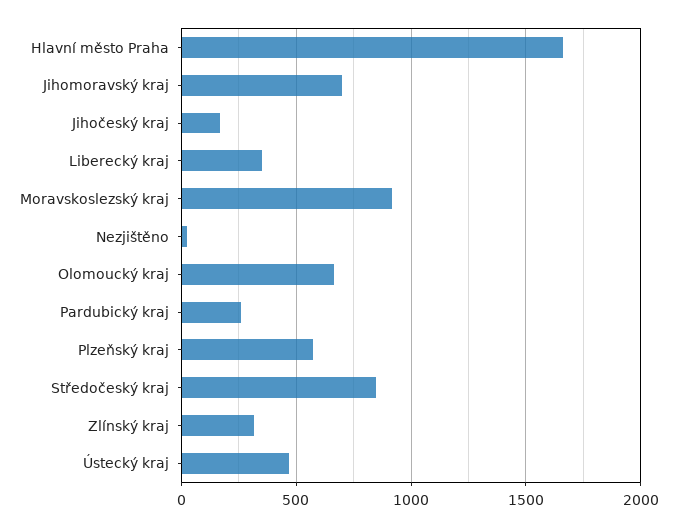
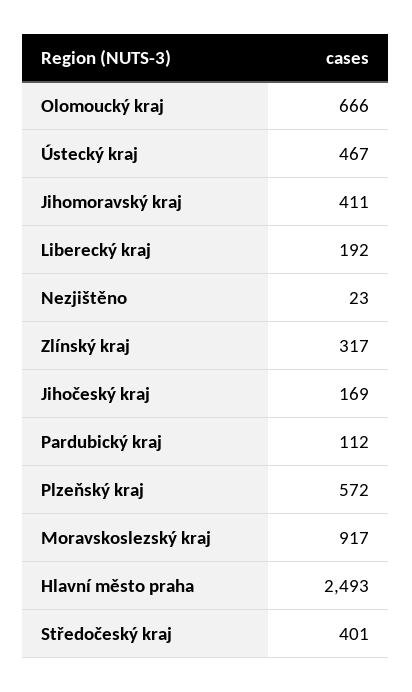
Hlavní město Praha: 1650 -> 2493
Jihomoravský kraj: 700 -> 411
Liberecký kraj: 350 -> 192
Pardubický kraj: 250 -> 112
Středočeský kraj: 850 -> 401

